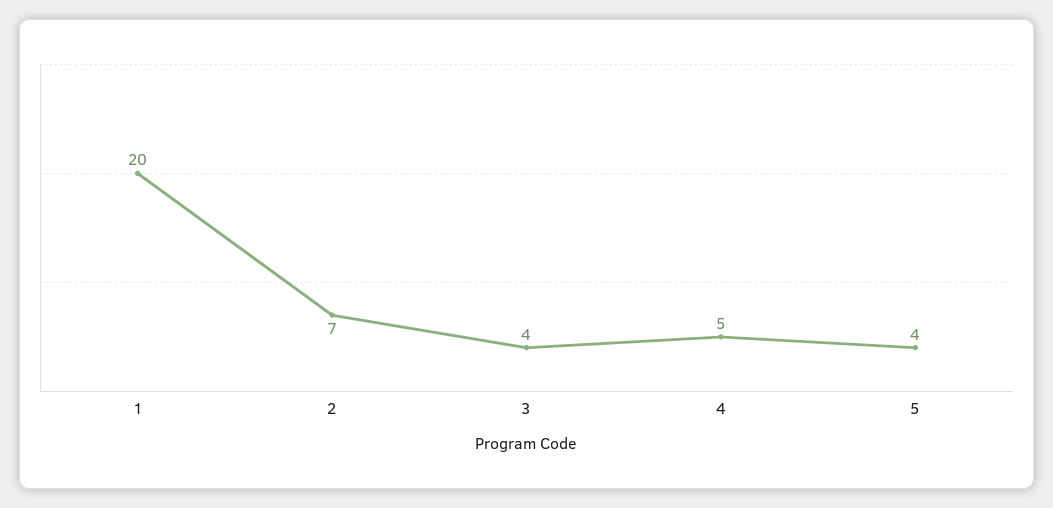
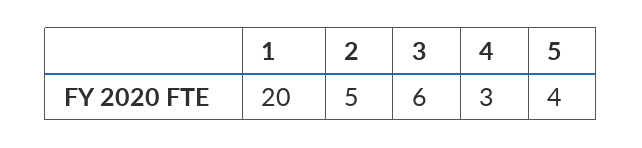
2: 7 -> 5
3: 4 -> 6
4: 5 -> 3

